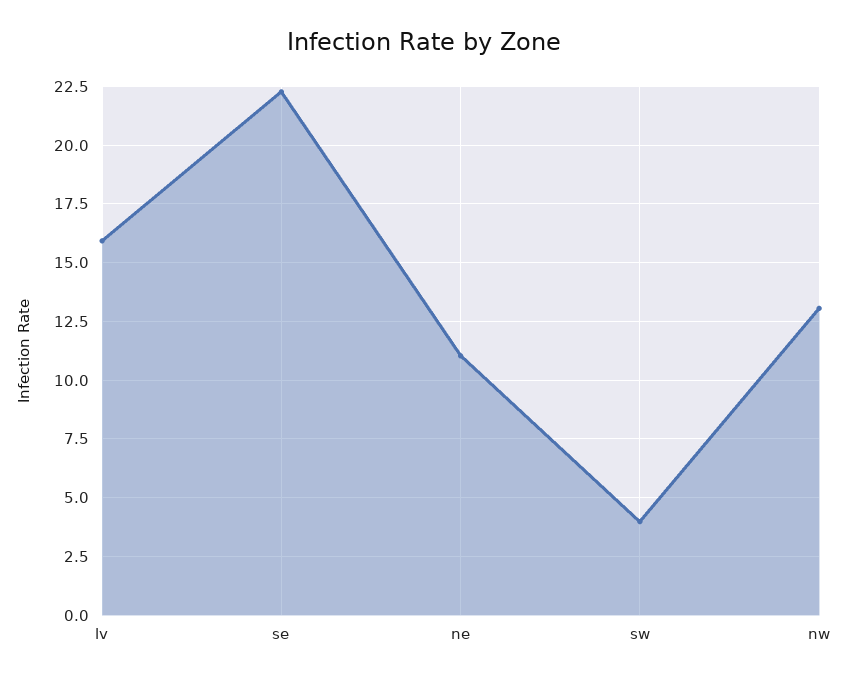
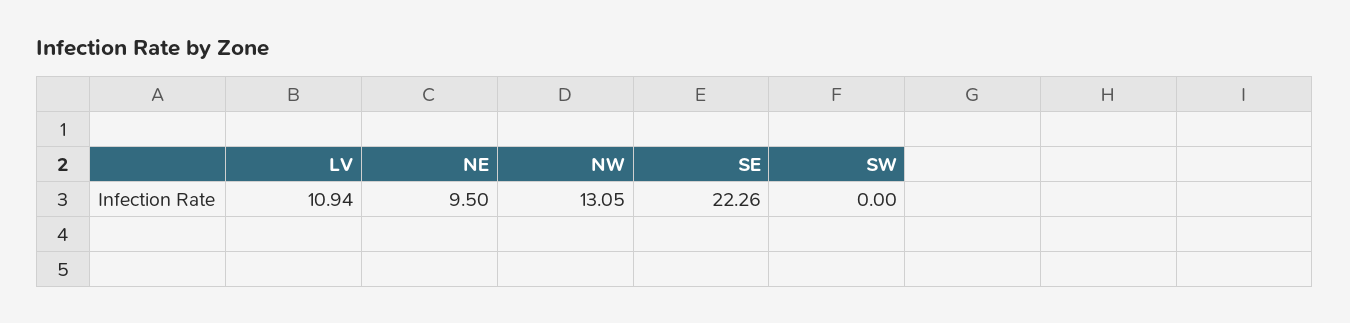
lv: 16 -> 10.94
ne: 11 -> 9.5
sw: 4 -> 0

